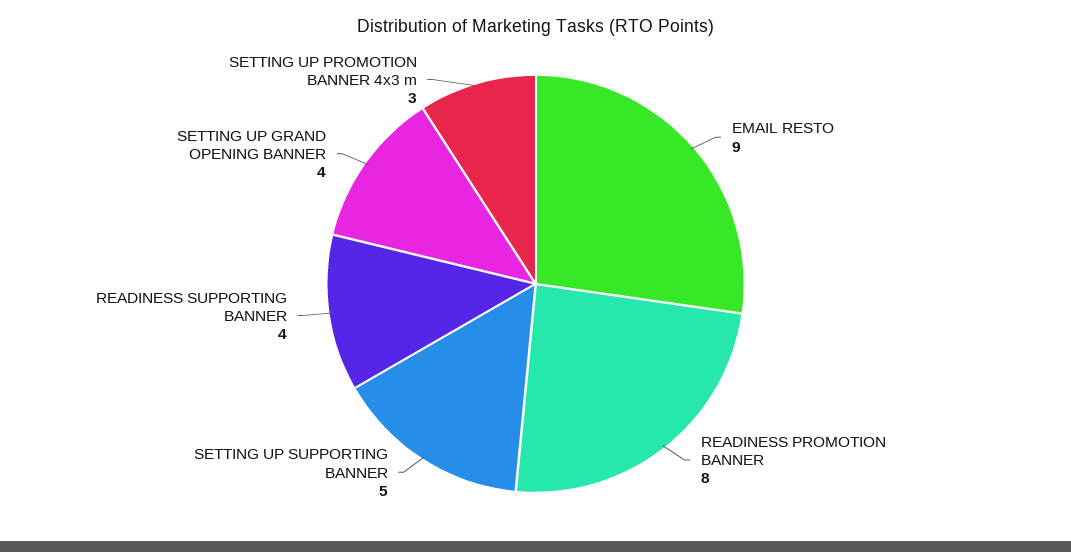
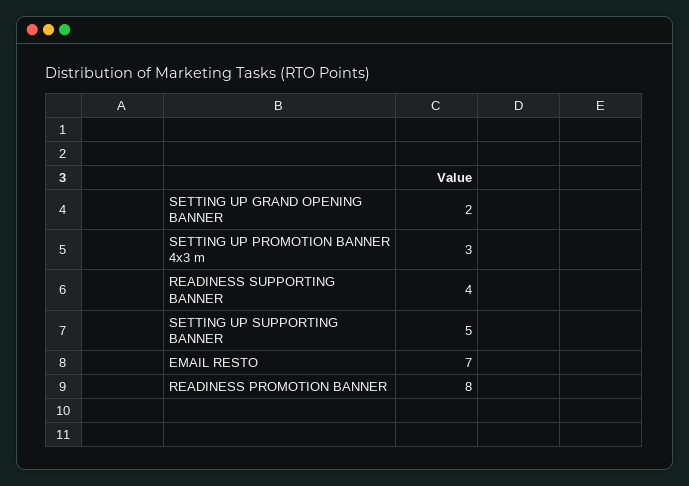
EMAIL RESTO: 9 -> 7
SETTING UP GRAND OPENING BANNER: 4 -> 2

